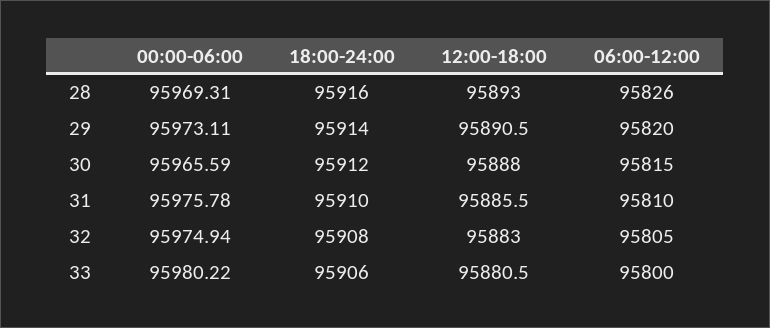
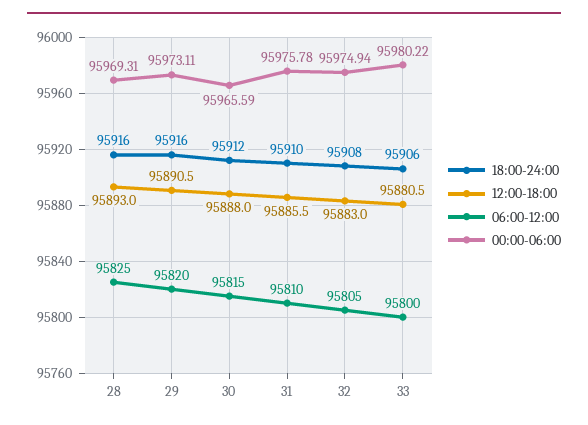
06:00-12:00, 28: 95826 -> 95825
18:00-24:00, 29: 95914 -> 95916

